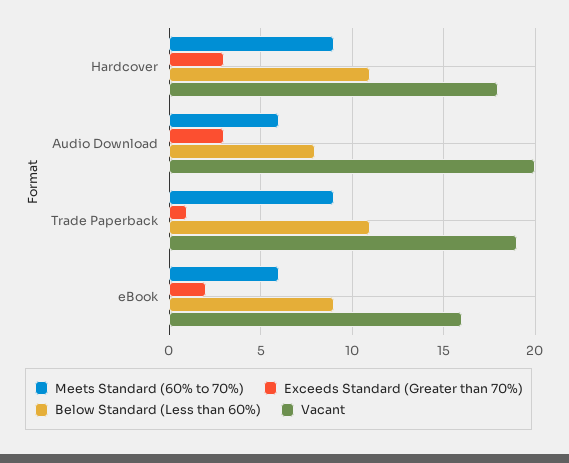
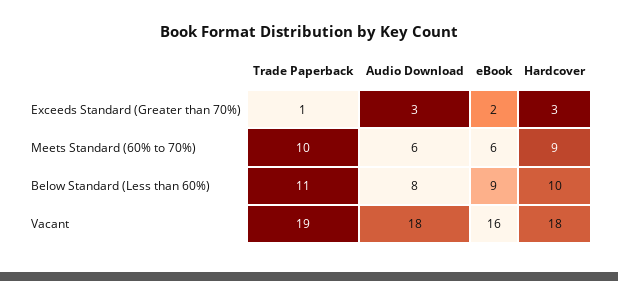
Below Standard (Less than 60%), Hardcover: 11 -> 10
Vacant, Audio Download: 20 -> 18
Meets Standard (60% to 70%), Trade Paperback: 9 -> 10

